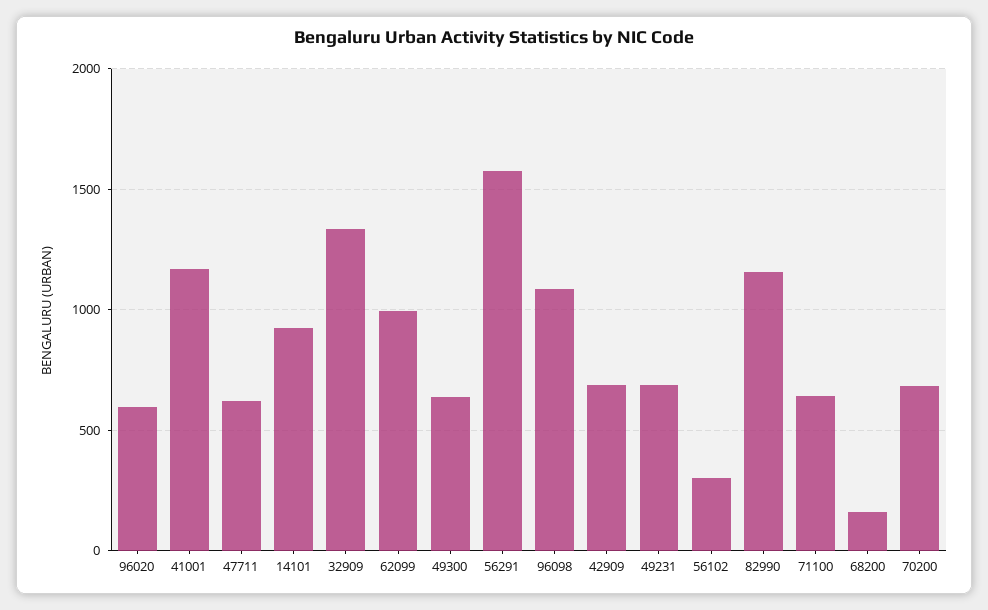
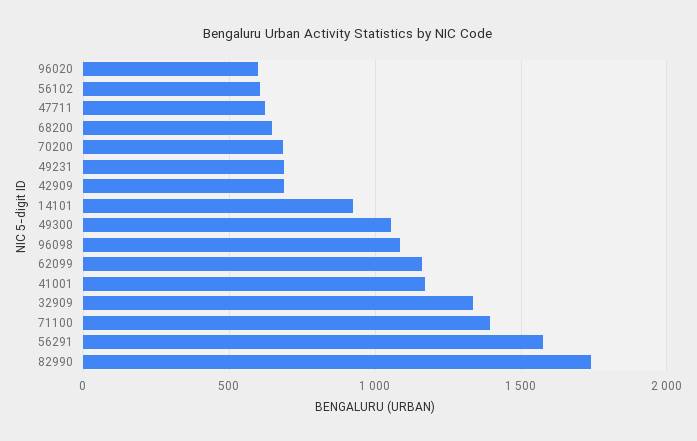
62099: 1000 -> 1150
49300: 650 -> 1050
56102: 300 -> 600
82990: 1150 -> 1750
71100: 650 -> 1400
68200: 150 -> 650

